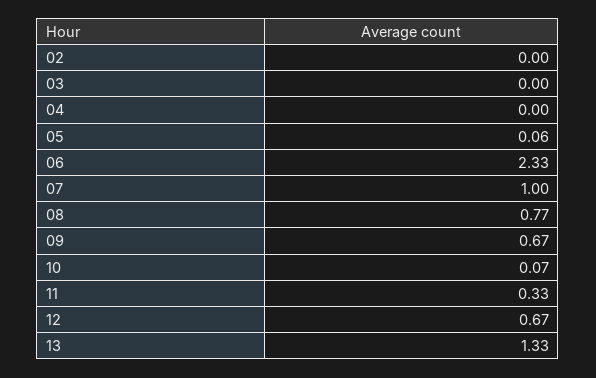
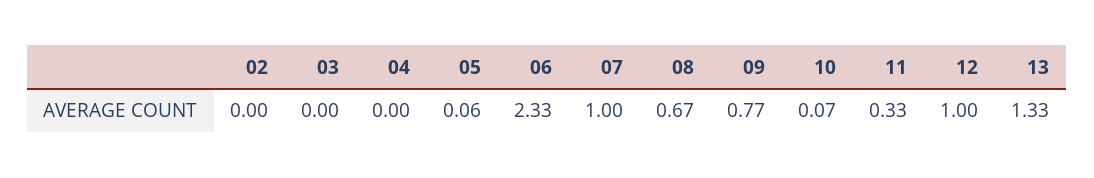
08: 0.77 -> 0.67
09: 0.67 -> 0.77
12: 0.67 -> 1

